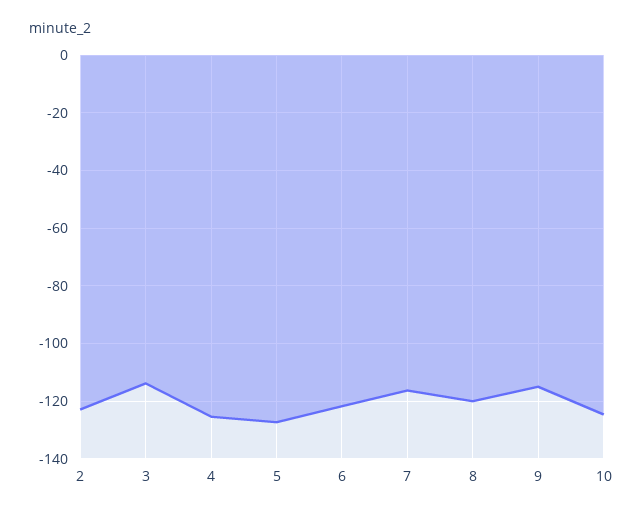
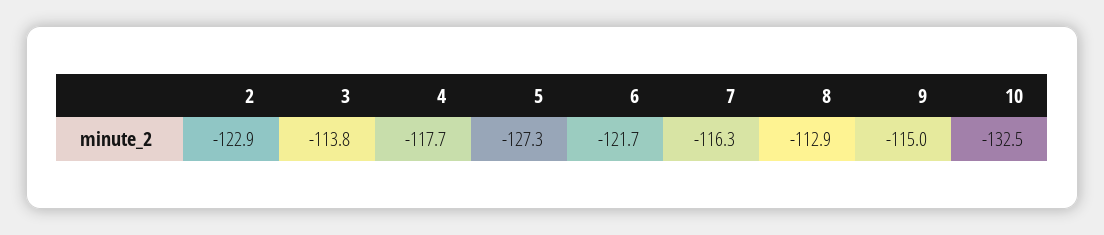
4: -125 -> -117.7
8: -120 -> -112.9
10: -125 -> -132.5

